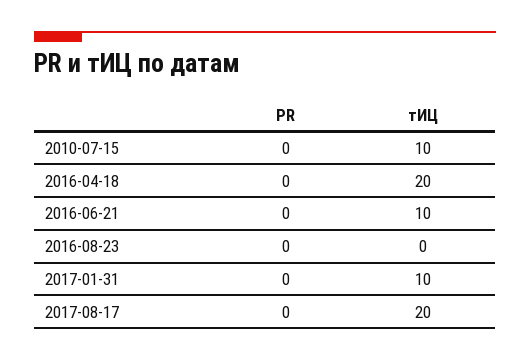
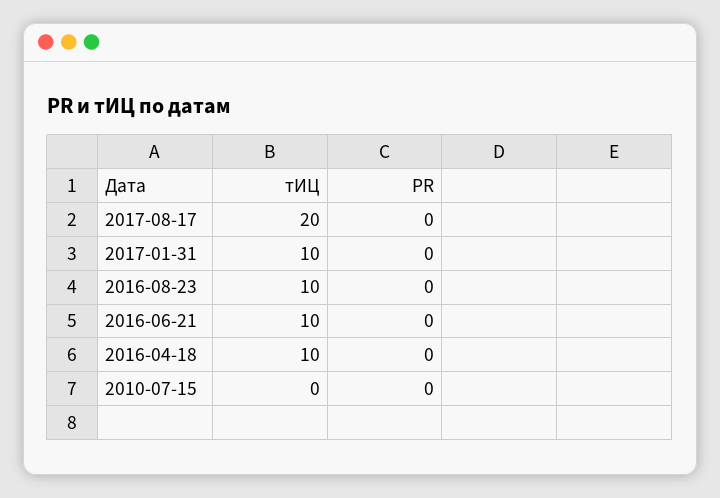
тИЦ, 2010-07-15: 10 -> 0
тИЦ, 2016-04-18: 20 -> 10
тИЦ, 2016-08-23: 0 -> 10

